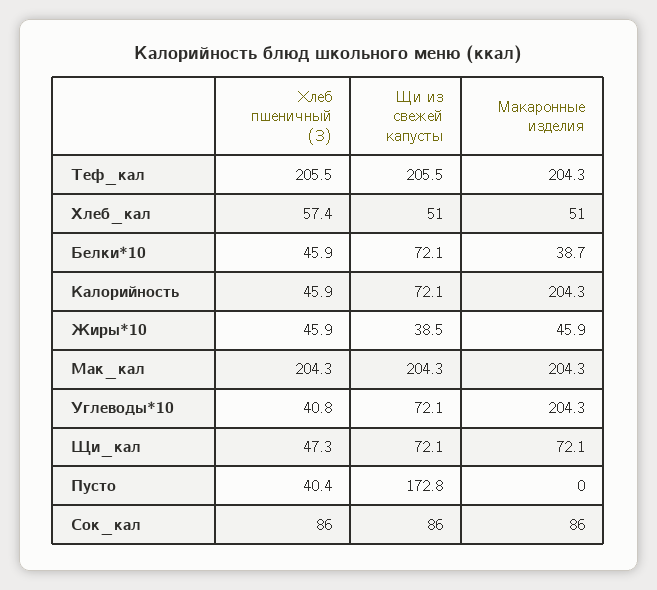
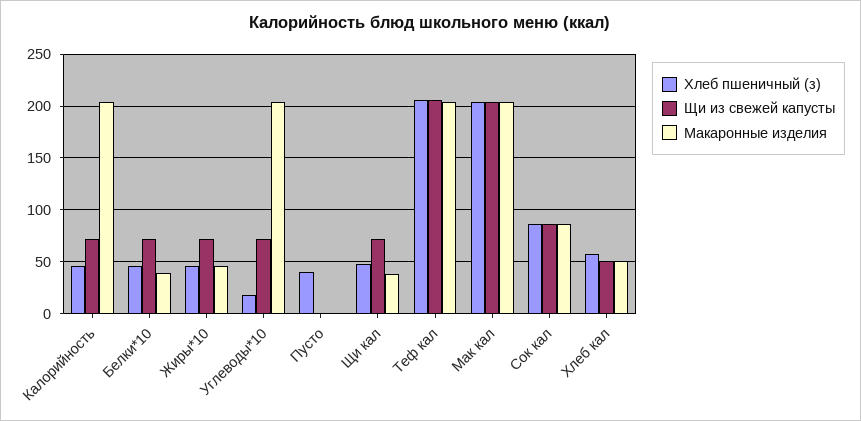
Щи из свежей капусты, Жиры*10: 38.5 -> 70
Хлеб пшеничный (З), Углеводы*10: 40.8 -> 20
Макаронные изделия, Щи_кал: 72.1 -> 40
Щи из свежей капусты, Пусто: 172.8 -> 0

